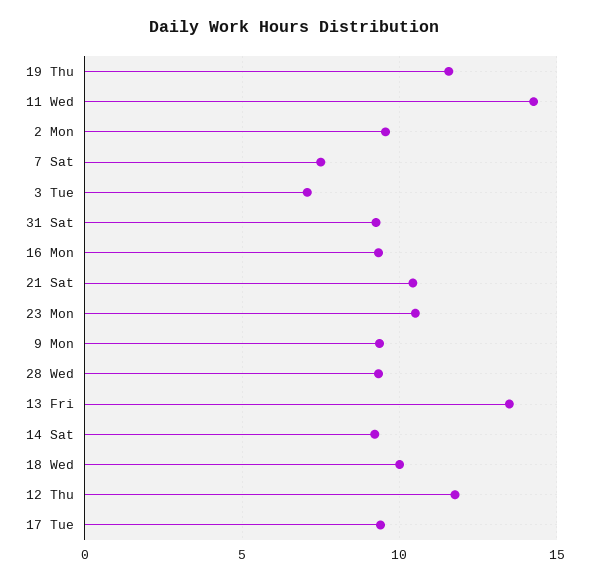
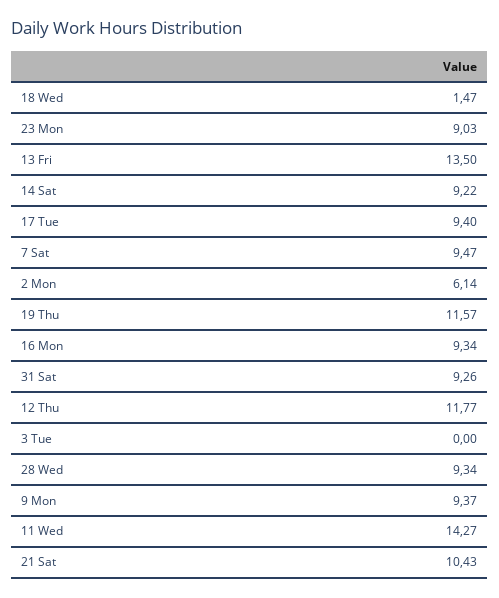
2 Mon: 9.5 -> 6.14
7 Sat: 7.5 -> 9.47
3 Tue: 7 -> 0
23 Mon: 10.5 -> 9.03
18 Wed: 10 -> 1.47

